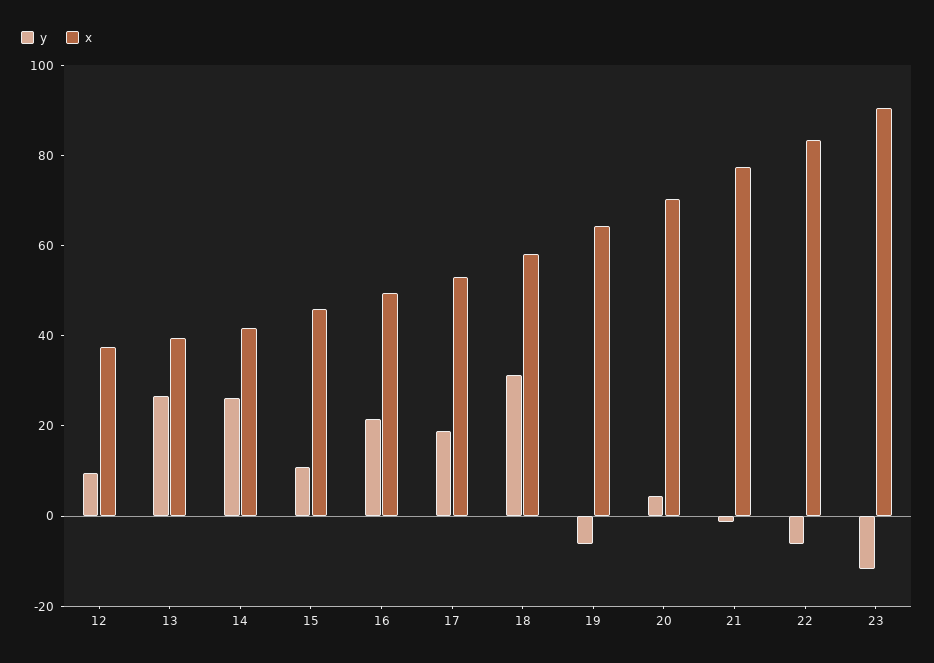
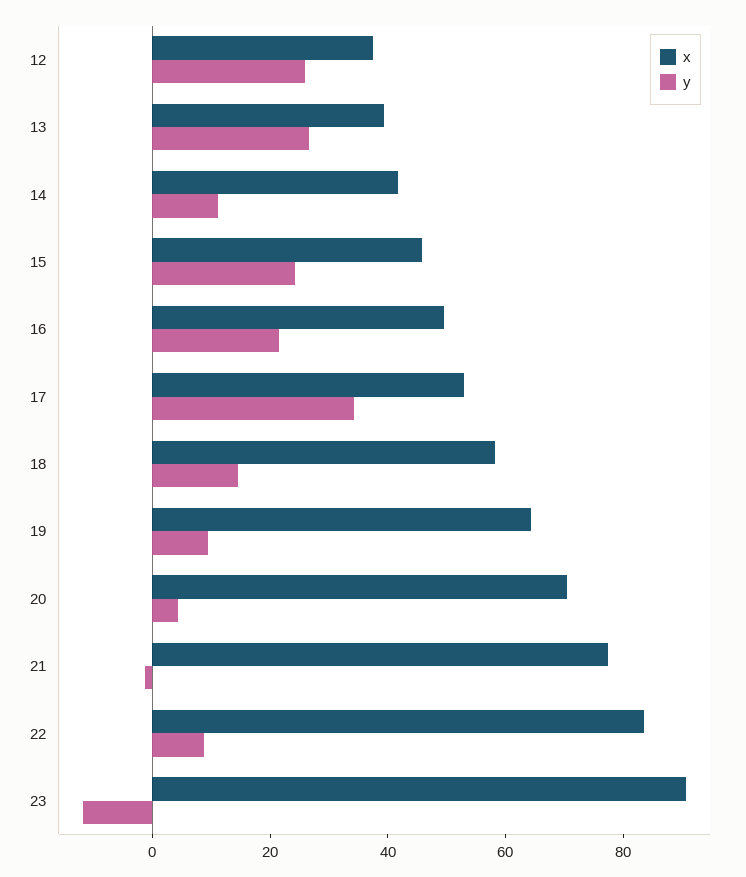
y, 12: 10 -> 25
y, 14: 25 -> 10
y, 15: 10 -> 25
y, 17: 20 -> 35
y, 18: 30 -> 15
y, 19: -5 -> 10
y, 22: -5 -> 10

